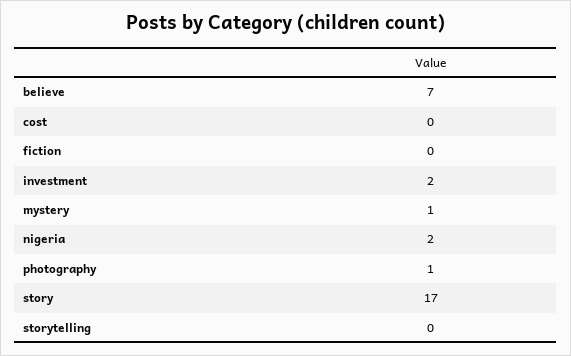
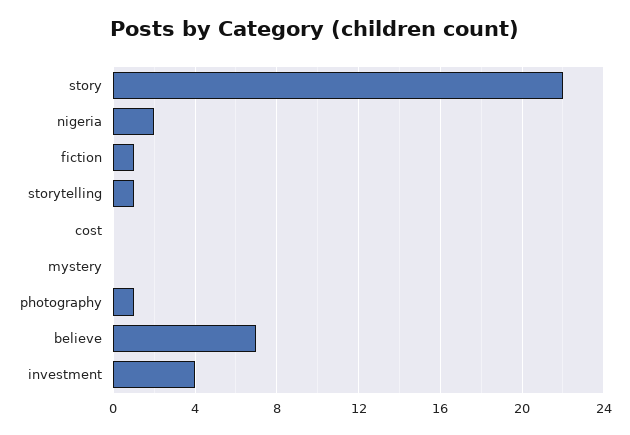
fiction: 0 -> 1
investment: 2 -> 4
mystery: 1 -> 0
story: 17 -> 22
storytelling: 0 -> 1

